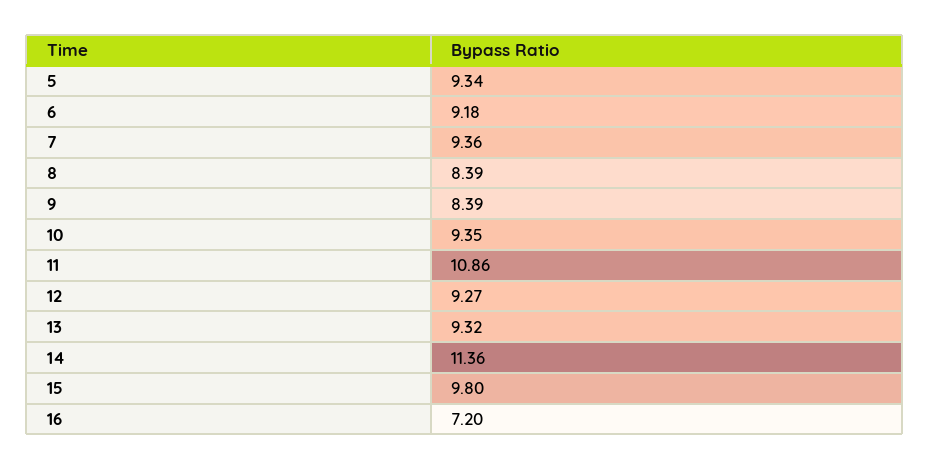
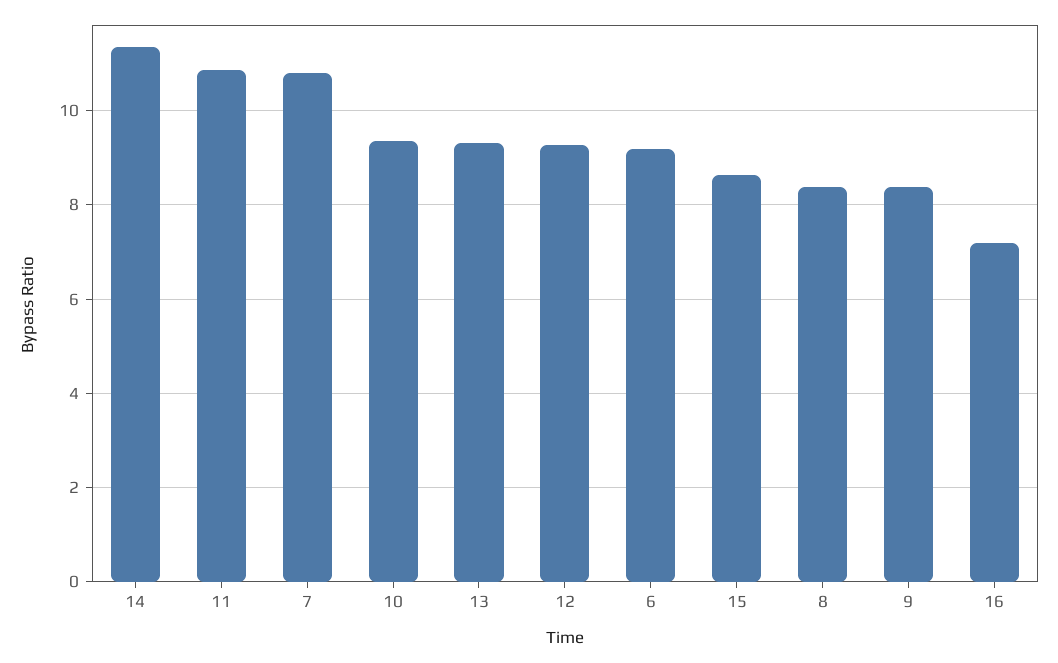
5: 9.34 -> none
7: 9.36 -> 10.8
15: 9.8 -> 8.6

